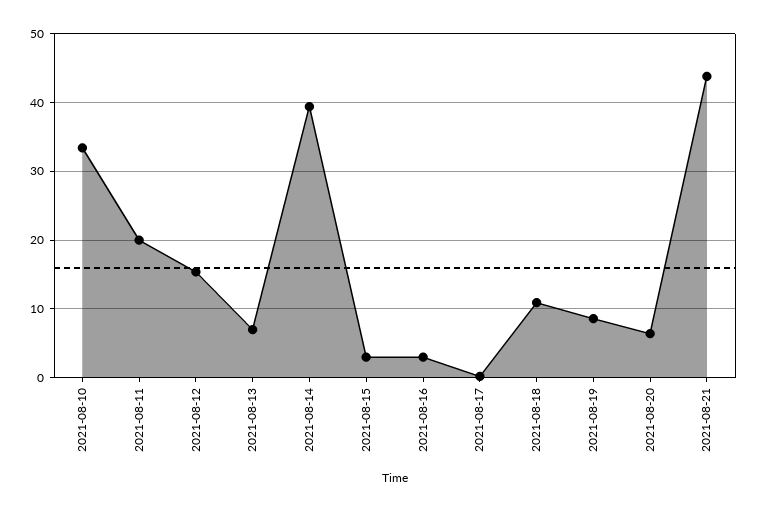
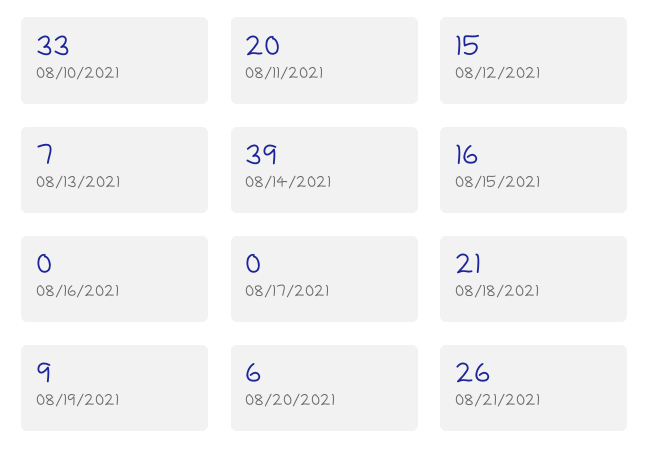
2021-08-15: 3 -> 16
2021-08-16: 3 -> 0
2021-08-18: 11 -> 21
2021-08-21: 44 -> 26

